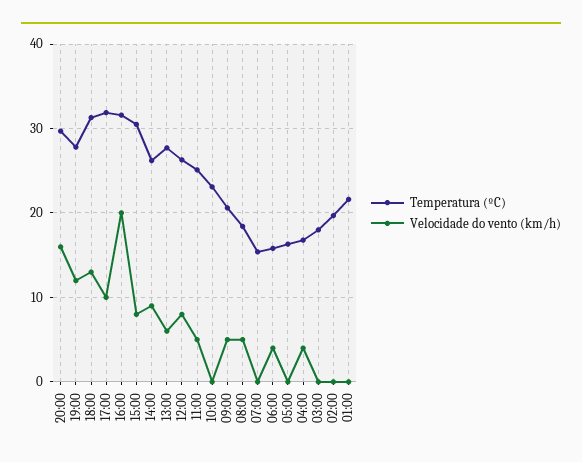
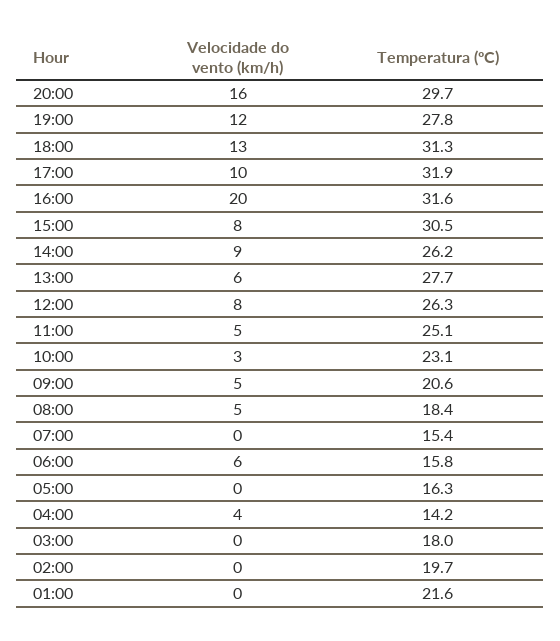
Velocidade do vento (km/h), 10:00: 0 -> 3
Velocidade do vento (km/h), 06:00: 4 -> 6
Temperatura (ºC), 04:00: 17 -> 14.2

